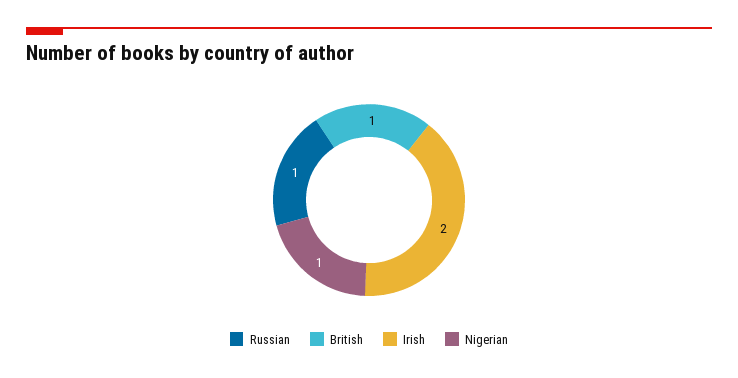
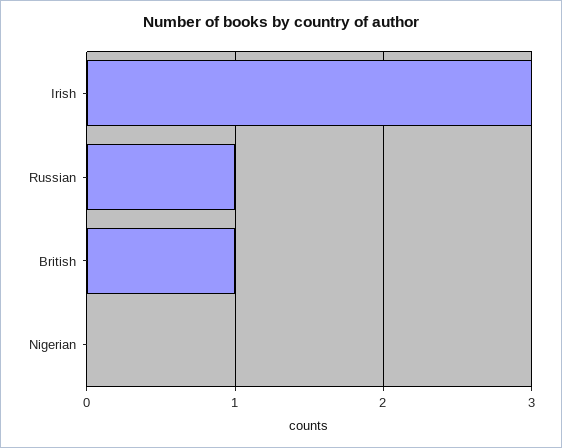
Irish: 2 -> 3
Nigerian: 1 -> 0

